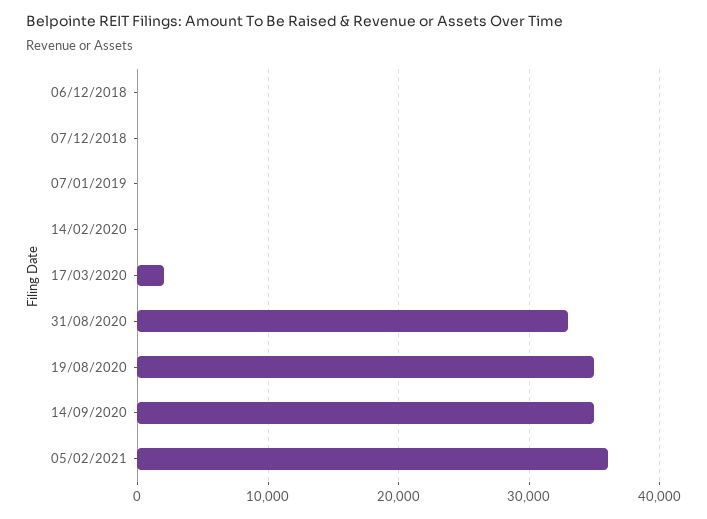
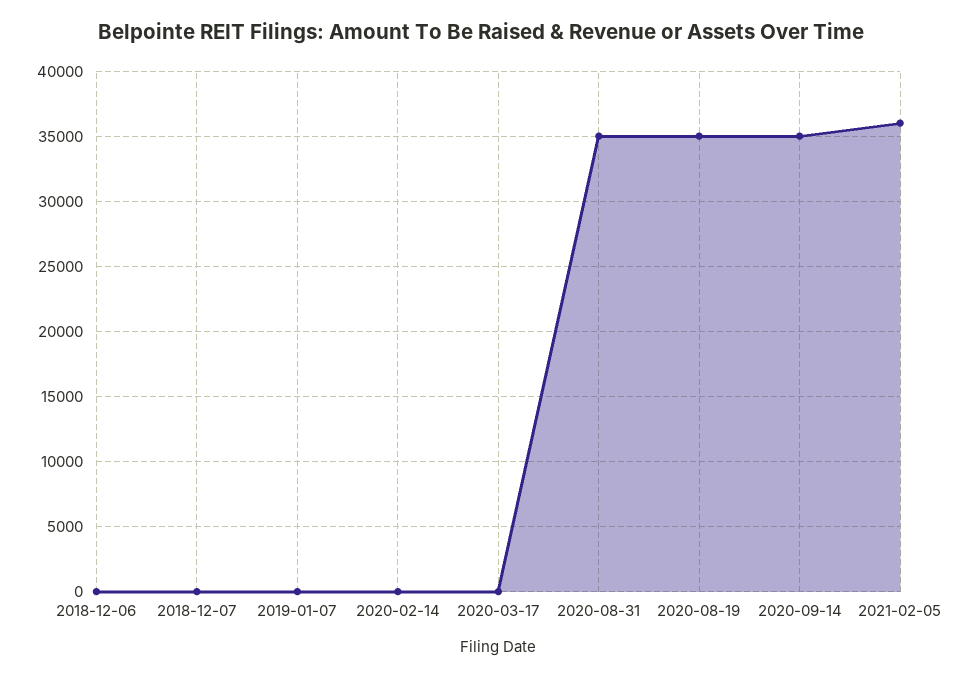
17/03/2020: 2000 -> 0
31/08/2020: 33000 -> 35000

